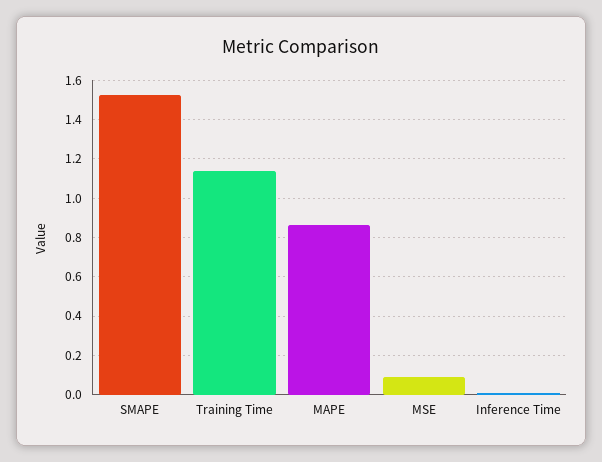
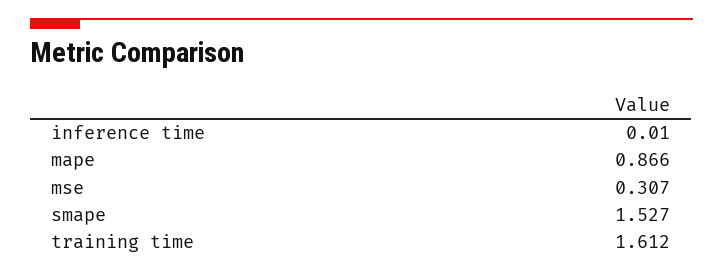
Training Time: 1.15 -> 1.612
MSE: 0.1 -> 0.307

